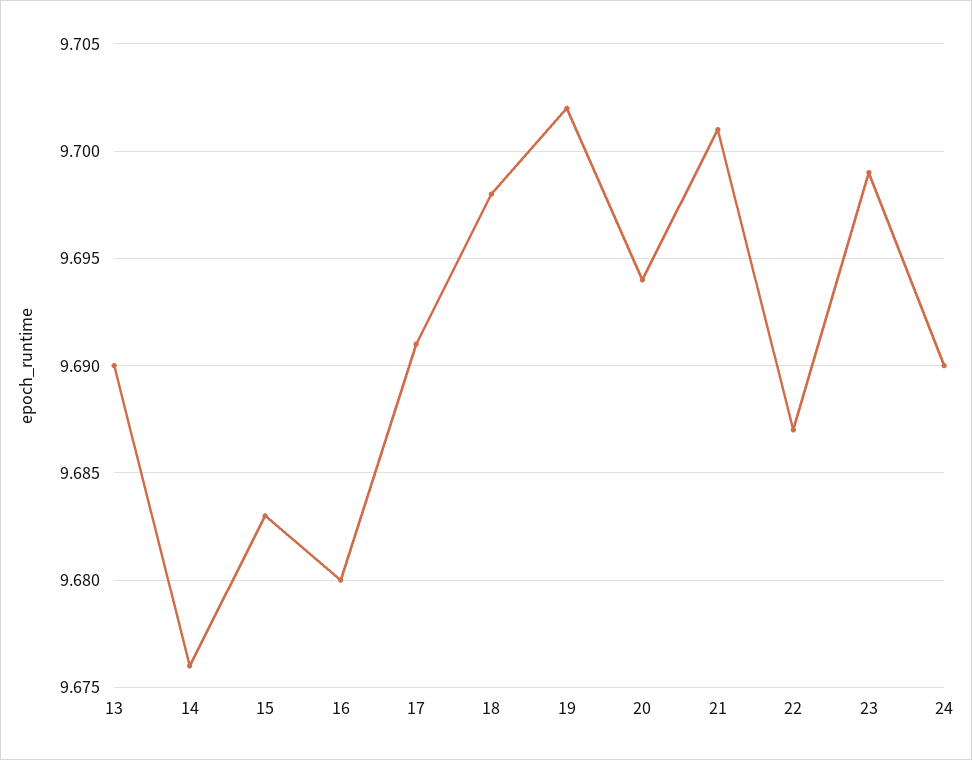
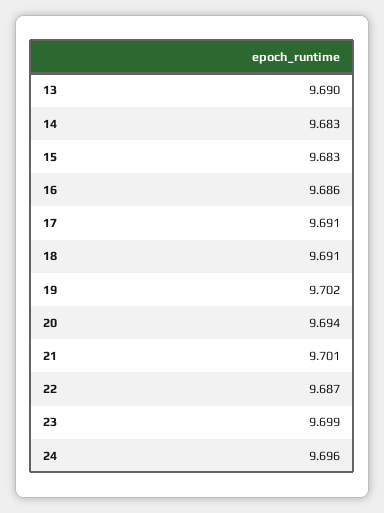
14: 9.676 -> 9.683
16: 9.68 -> 9.686
18: 9.698 -> 9.691
24: 9.69 -> 9.696

